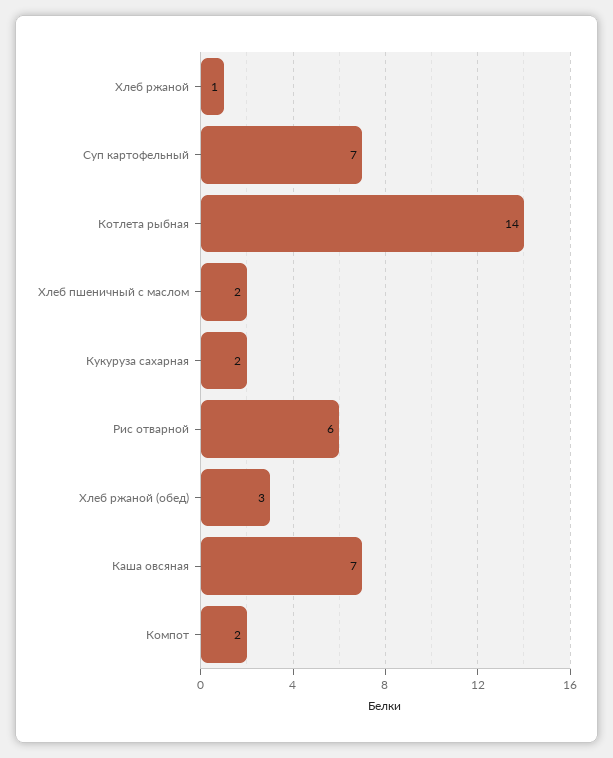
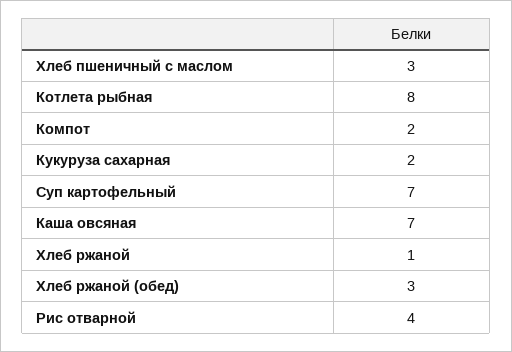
Котлета рыбная: 14 -> 8
Хлеб пшеничный с маслом: 2 -> 3
Рис отварной: 6 -> 4

